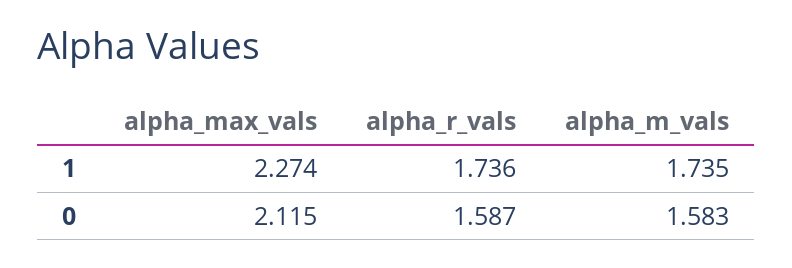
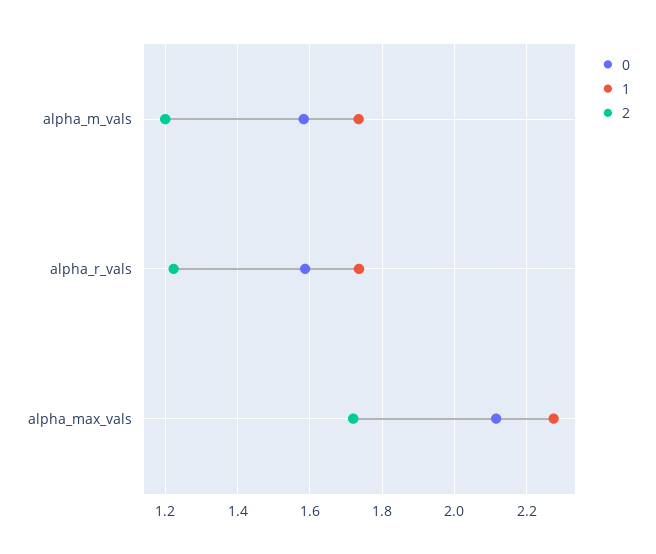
2, alpha_m_vals: none -> 1.2
2, alpha_r_vals: none -> 1.22
2, alpha_max_vals: none -> 1.72

